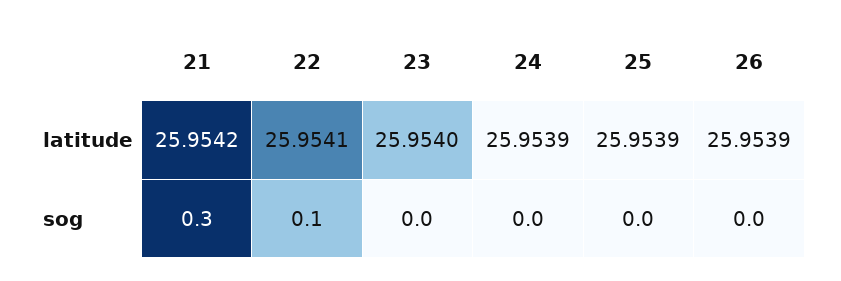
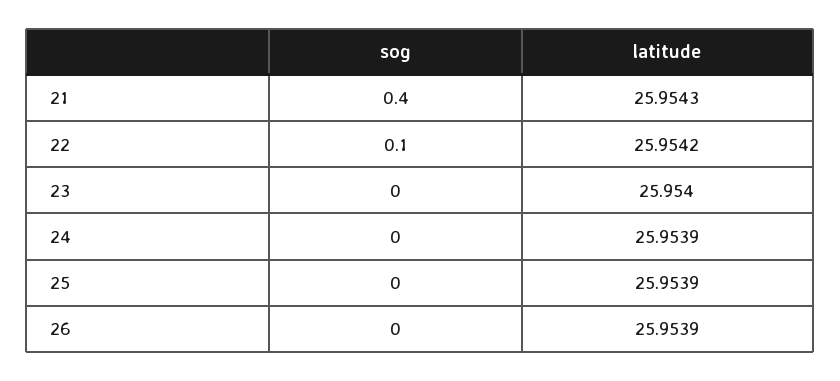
21, latitude: 25.9542 -> 25.9543
22, latitude: 25.9541 -> 25.9542
21, sog: 0.3 -> 0.4

